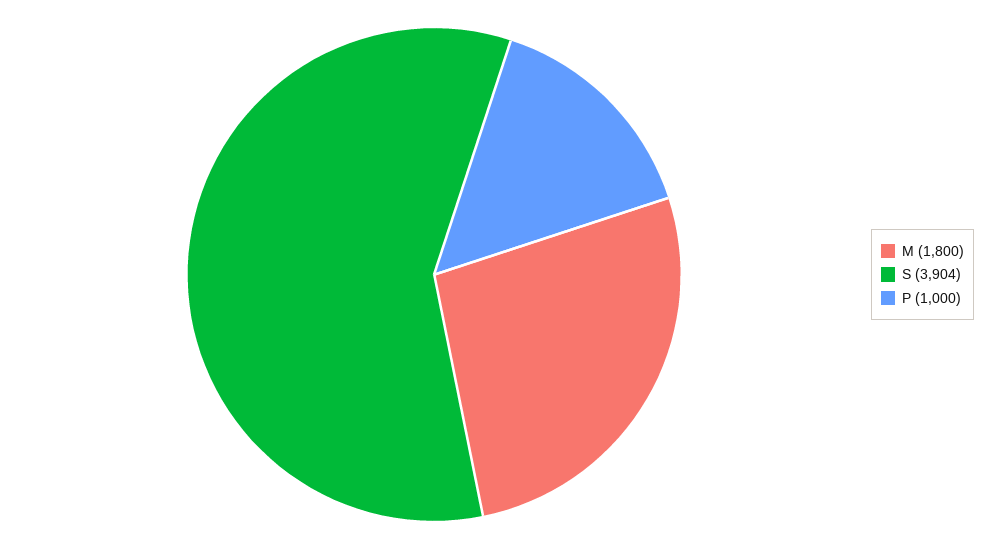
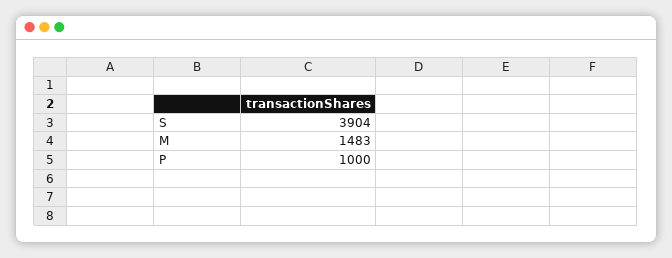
M: 1800 -> 1483

